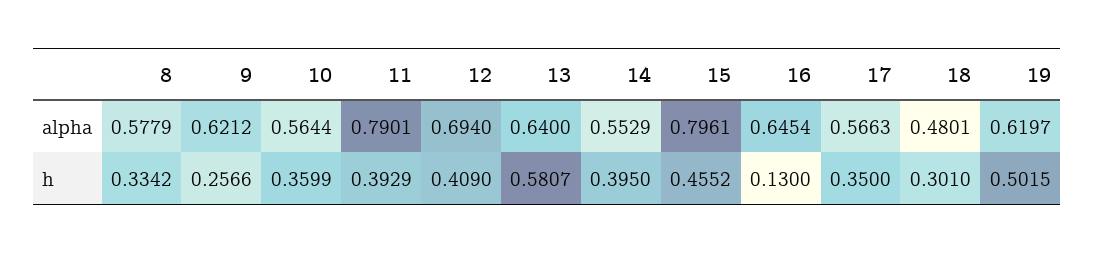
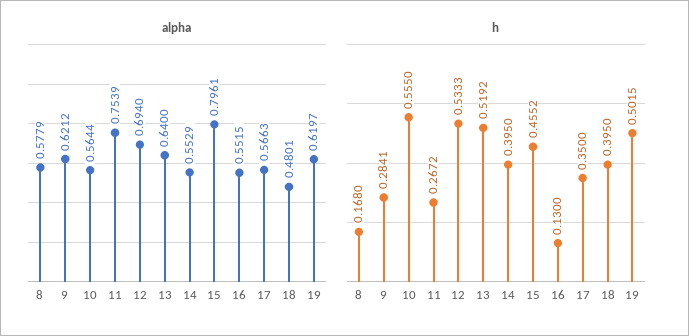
alpha, 11: 0.7901 -> 0.7539
alpha, 16: 0.6454 -> 0.5515
h, 8: 0.3342 -> 0.168
h, 9: 0.2566 -> 0.2841
h, 10: 0.3599 -> 0.555
h, 11: 0.3929 -> 0.2672
h, 12: 0.409 -> 0.5333
h, 13: 0.5807 -> 0.5192
h, 18: 0.301 -> 0.395

